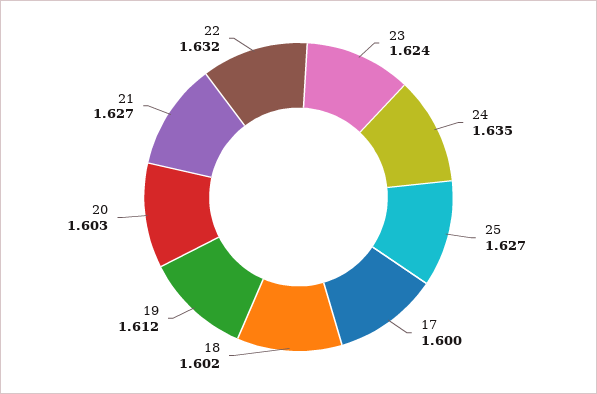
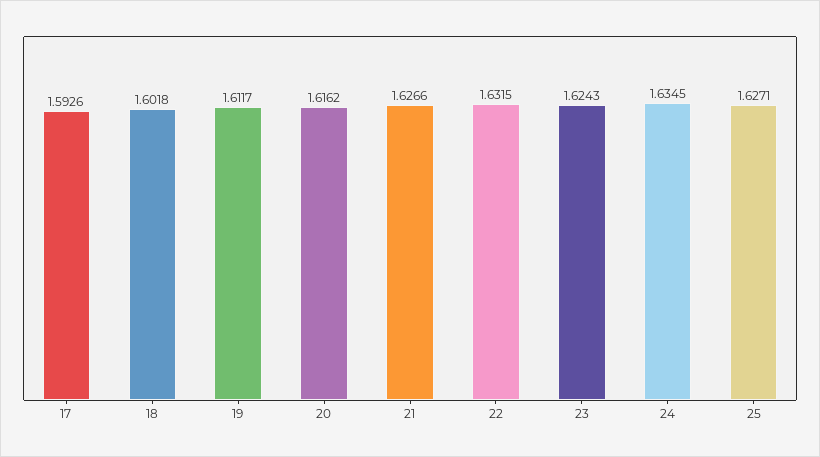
17: 1.6 -> 1.5926
20: 1.603 -> 1.6162

